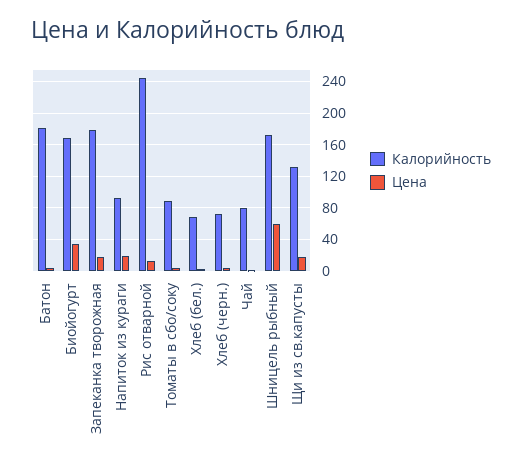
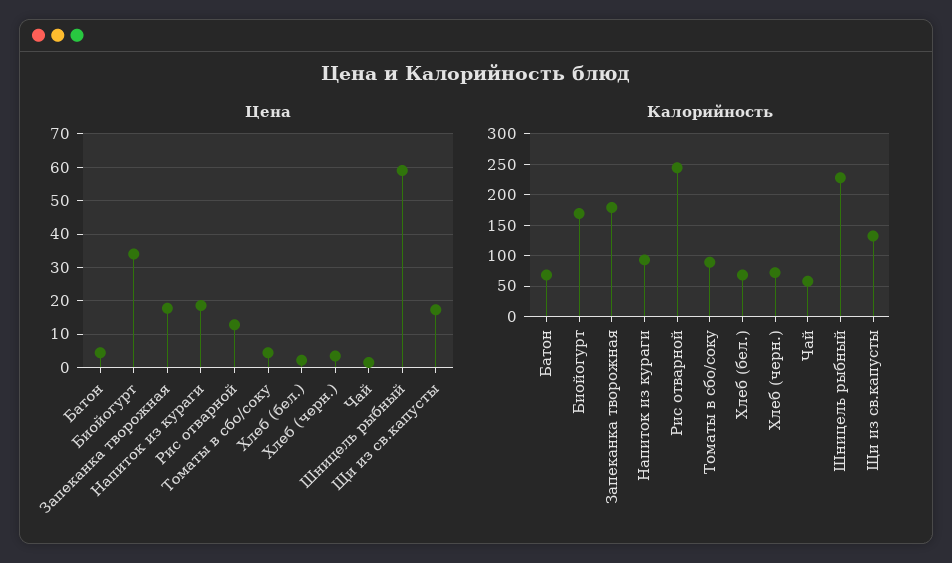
Калорийность, Батон: 180 -> 70
Калорийность, Чай: 80 -> 60
Калорийность, Шницель рыбный: 170 -> 230

